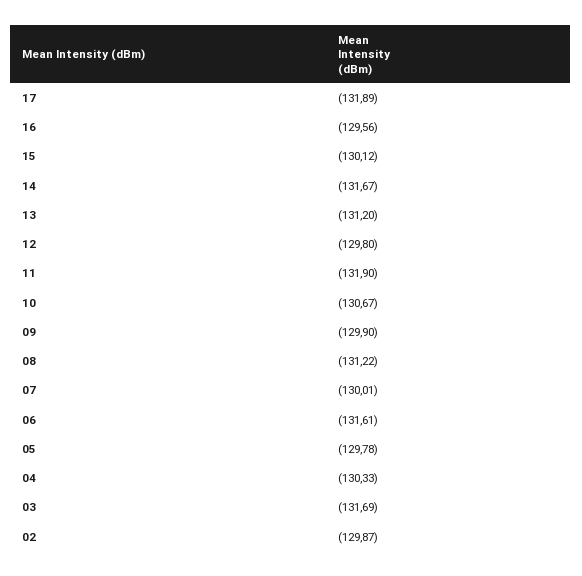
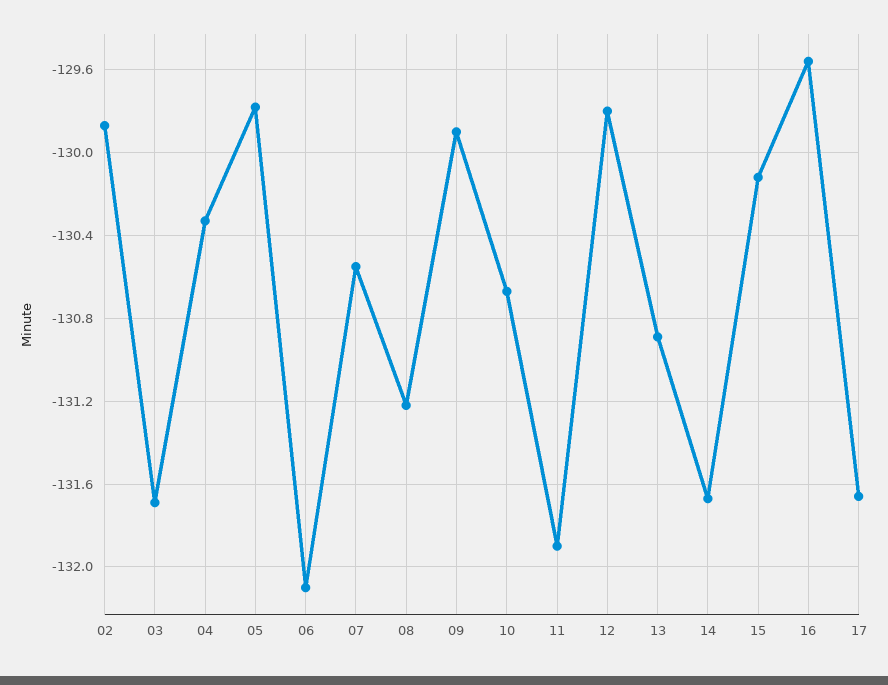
17: -131.89 -> -131.65
13: -131.2 -> -130.9
07: -130.01 -> -130.55
06: -131.61 -> -132.1

